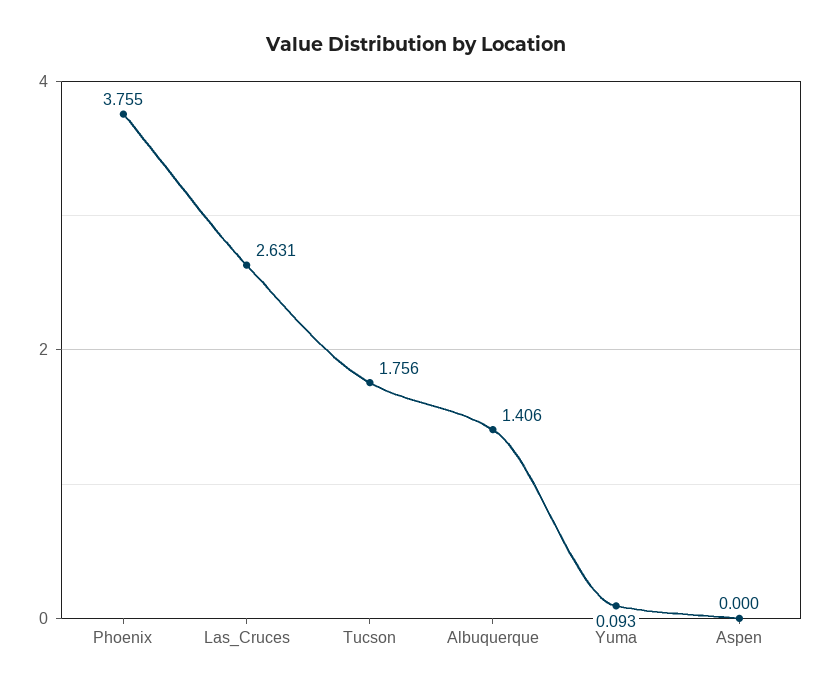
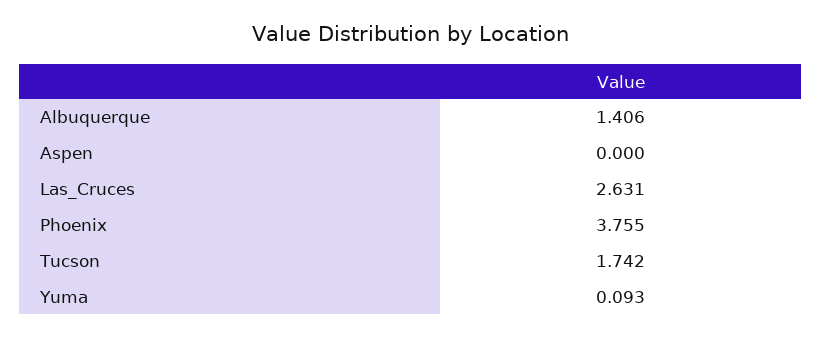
Tucson: 1.756 -> 1.742

